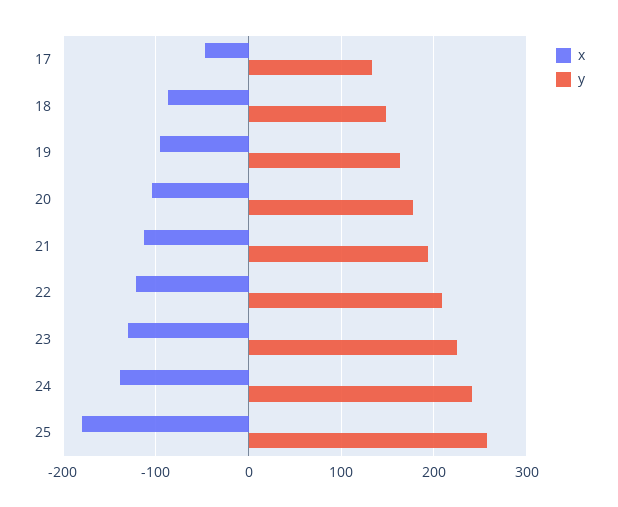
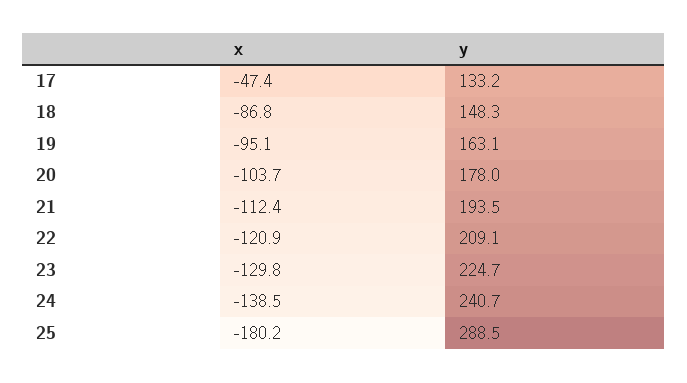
y, 25: 260 -> 288.5

